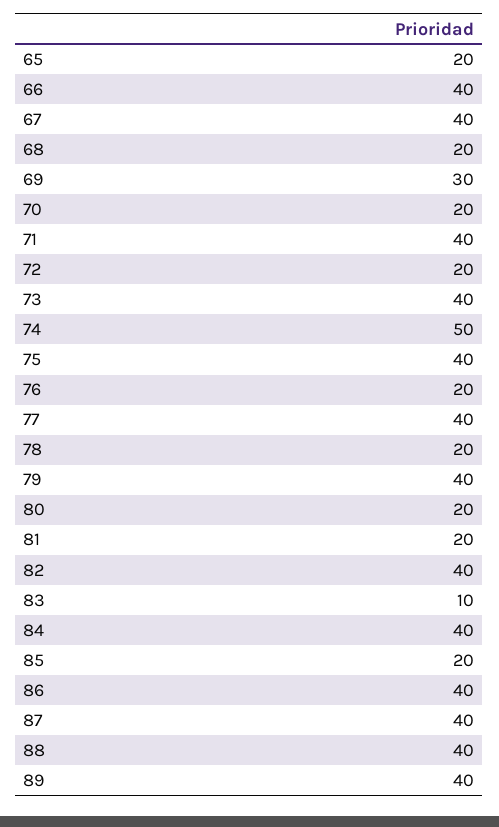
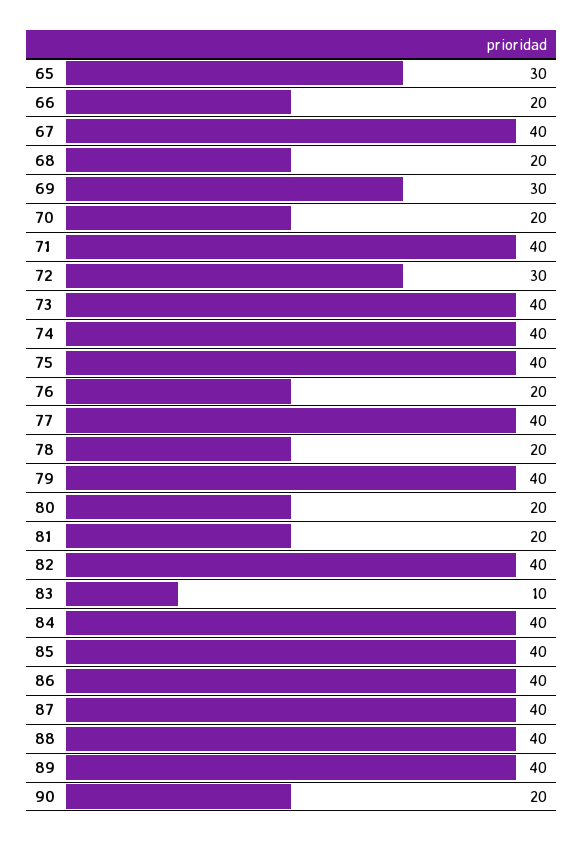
65: 20 -> 30
66: 40 -> 20
72: 20 -> 30
74: 50 -> 40
85: 20 -> 40
90: none -> 20

